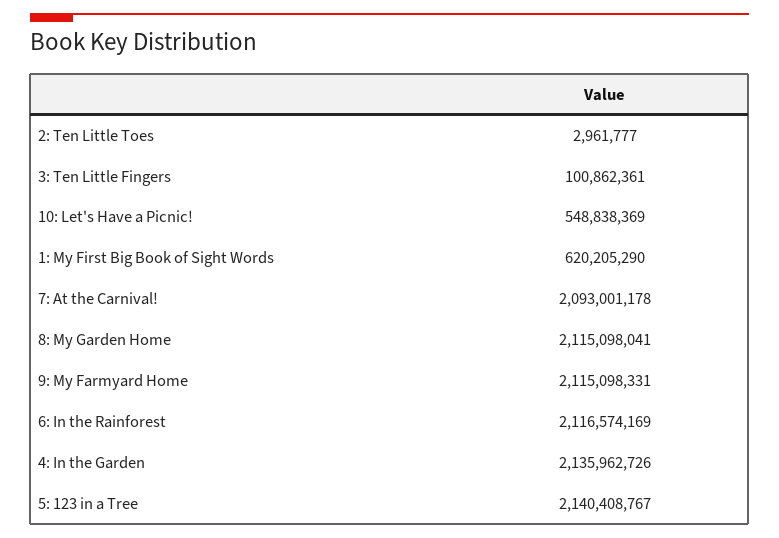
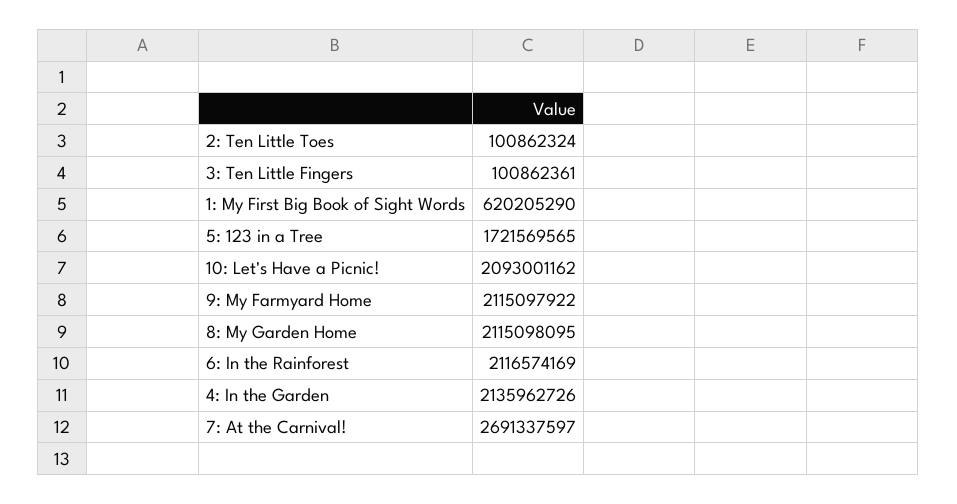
2: Ten Little Toes: 2961777 -> 100862324
10: Let's Have a Picnic!: 548838369 -> 2093001162
7: At the Carnival!: 2093001178 -> 2691337597
8: My Garden Home: 2115098041 -> 2115098095
9: My Farmyard Home: 2115098331 -> 2115097922
5: 123 in a Tree: 2140408767 -> 1721569565

